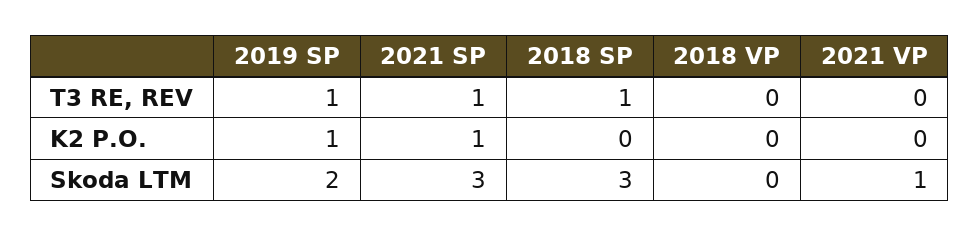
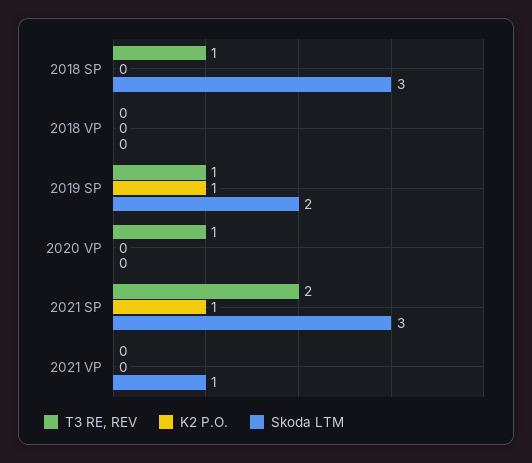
T3 RE, REV, 2021 SP: 1 -> 2
T3 RE, REV, 2020 VP: none -> 1
K2 P.O., 2020 VP: none -> 0
Skoda LTM, 2020 VP: none -> 0

